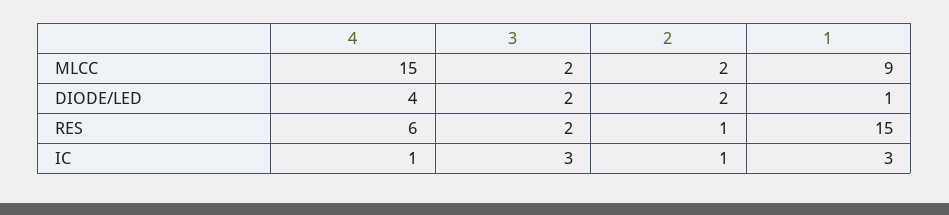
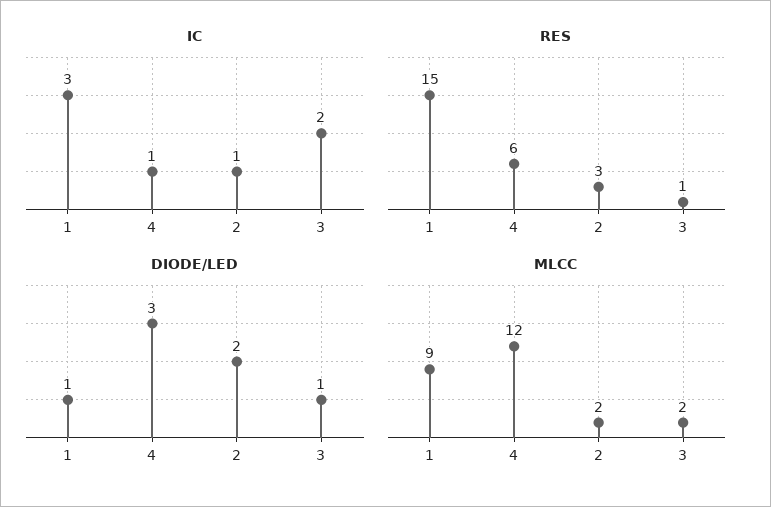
MLCC, 4: 15 -> 12
DIODE/LED, 4: 4 -> 3
DIODE/LED, 3: 2 -> 1
RES, 3: 2 -> 1
RES, 2: 1 -> 3
IC, 3: 3 -> 2

